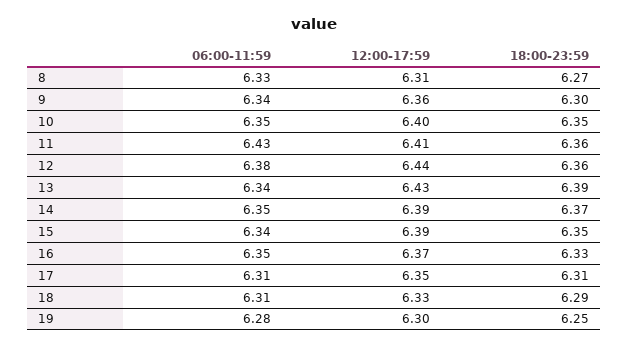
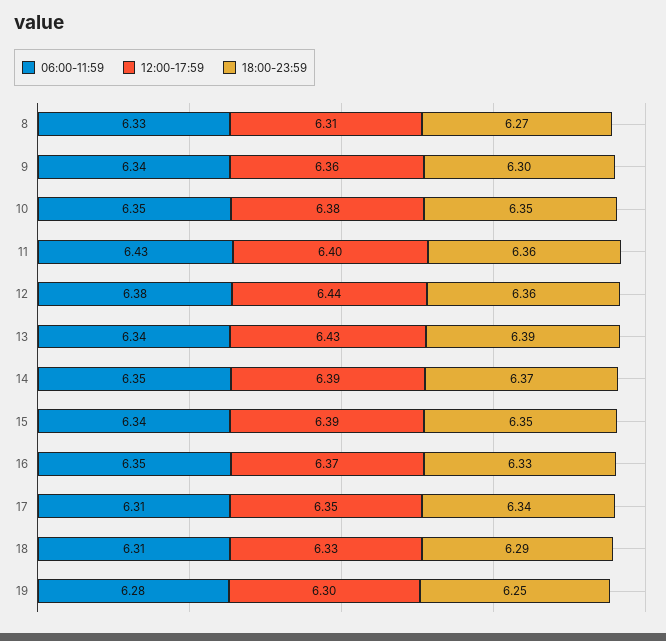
12:00-17:59, 10: 6.4 -> 6.38
12:00-17:59, 11: 6.41 -> 6.4
18:00-23:59, 17: 6.31 -> 6.34

